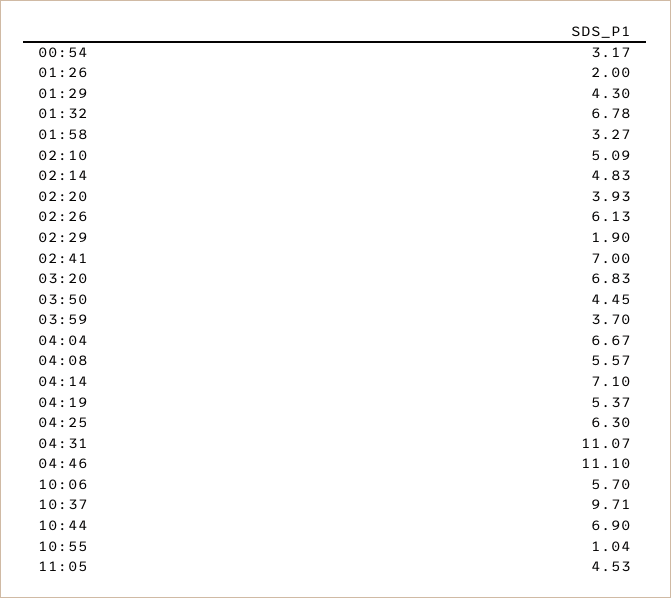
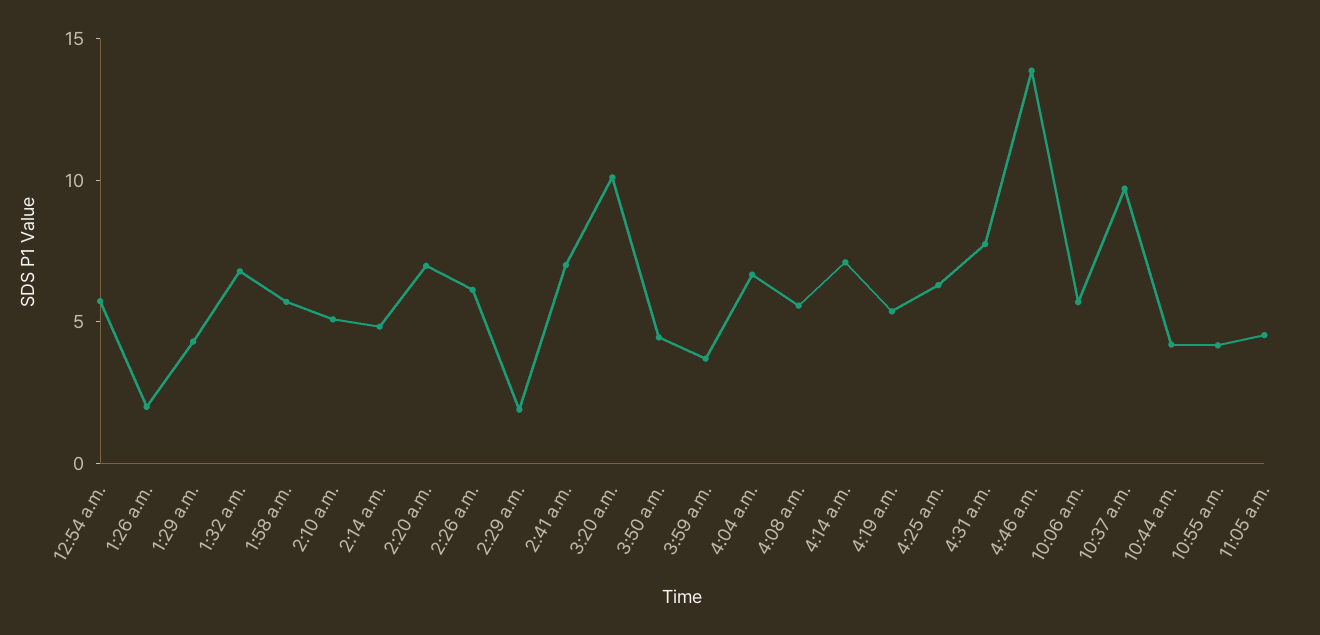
00:54: 3.17 -> 6
01:58: 3.27 -> 6
02:20: 3.93 -> 7
03:20: 6.83 -> 10
04:31: 11.07 -> 8
04:46: 11.1 -> 14
10:44: 6.9 -> 4
10:55: 1.04 -> 4

